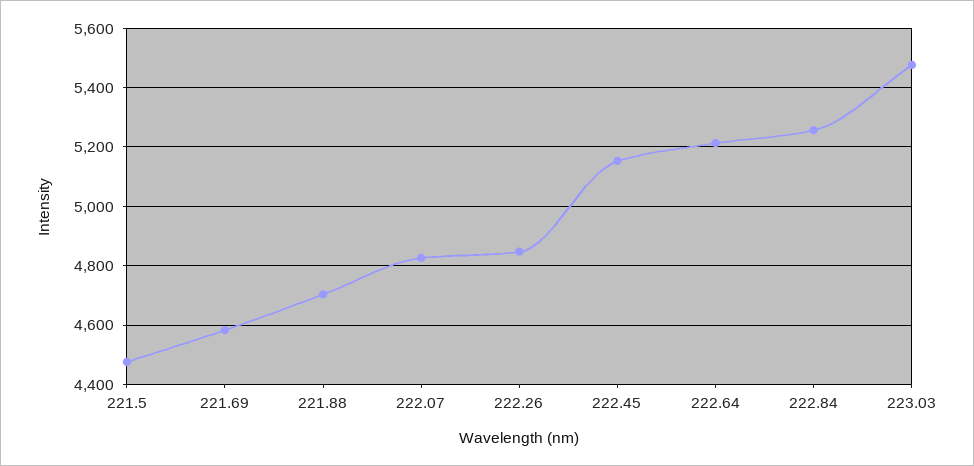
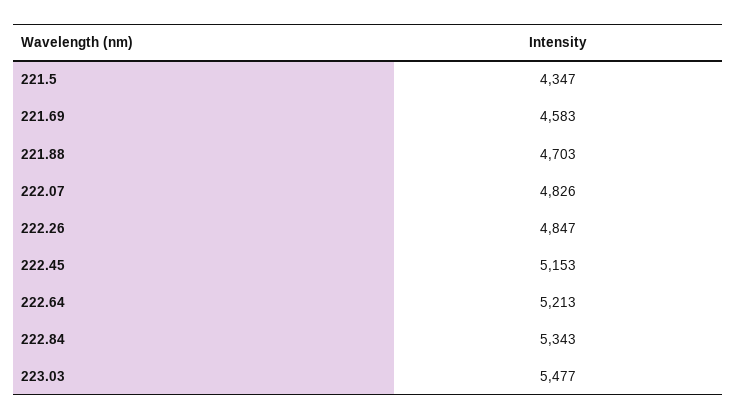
221.5: 4475 -> 4347
222.84: 5250 -> 5343

